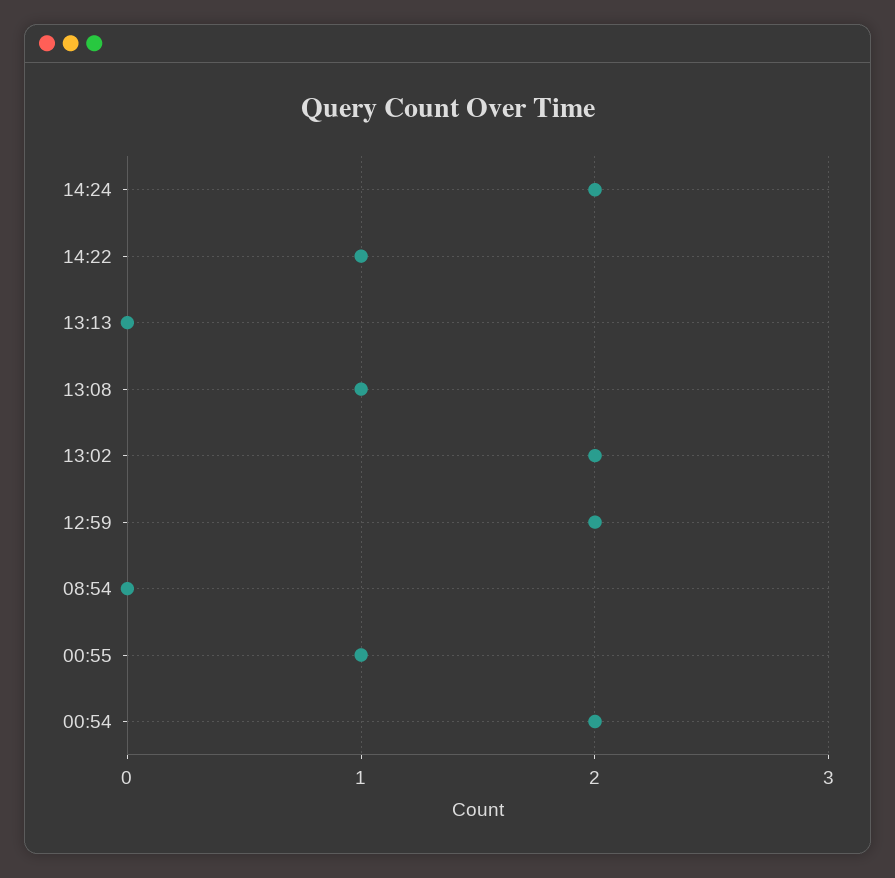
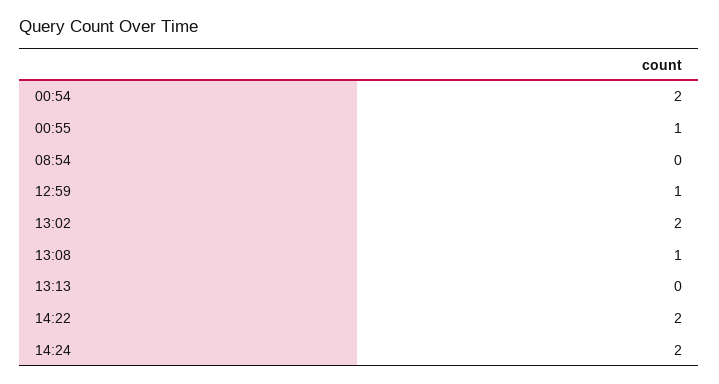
14:22: 1 -> 2
12:59: 2 -> 1

